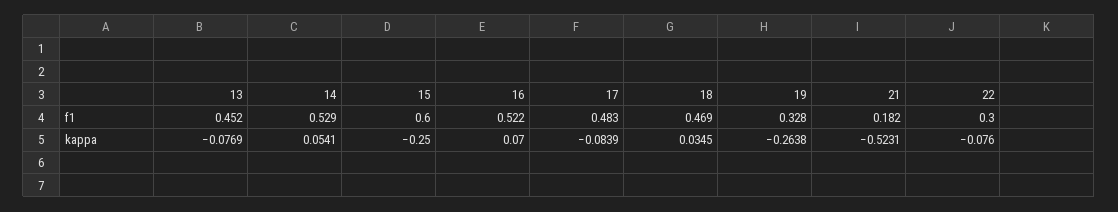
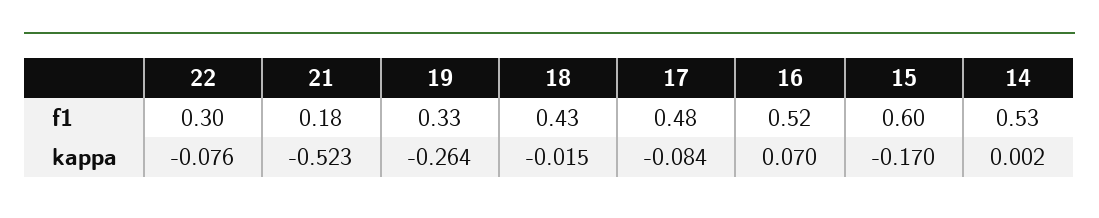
13, f1: 0.452 -> none
18, f1: 0.469 -> 0.43
13, kappa: -0.0769 -> none
14, kappa: 0.0541 -> 0.002
15, kappa: -0.25 -> -0.17
18, kappa: 0.0345 -> -0.015

